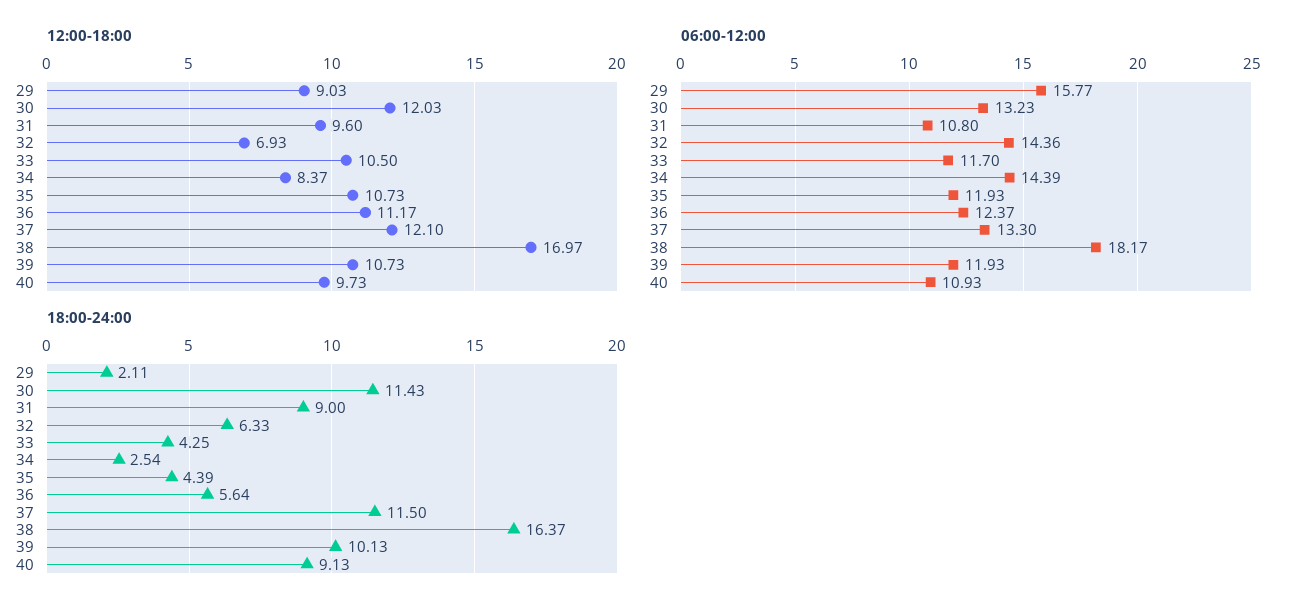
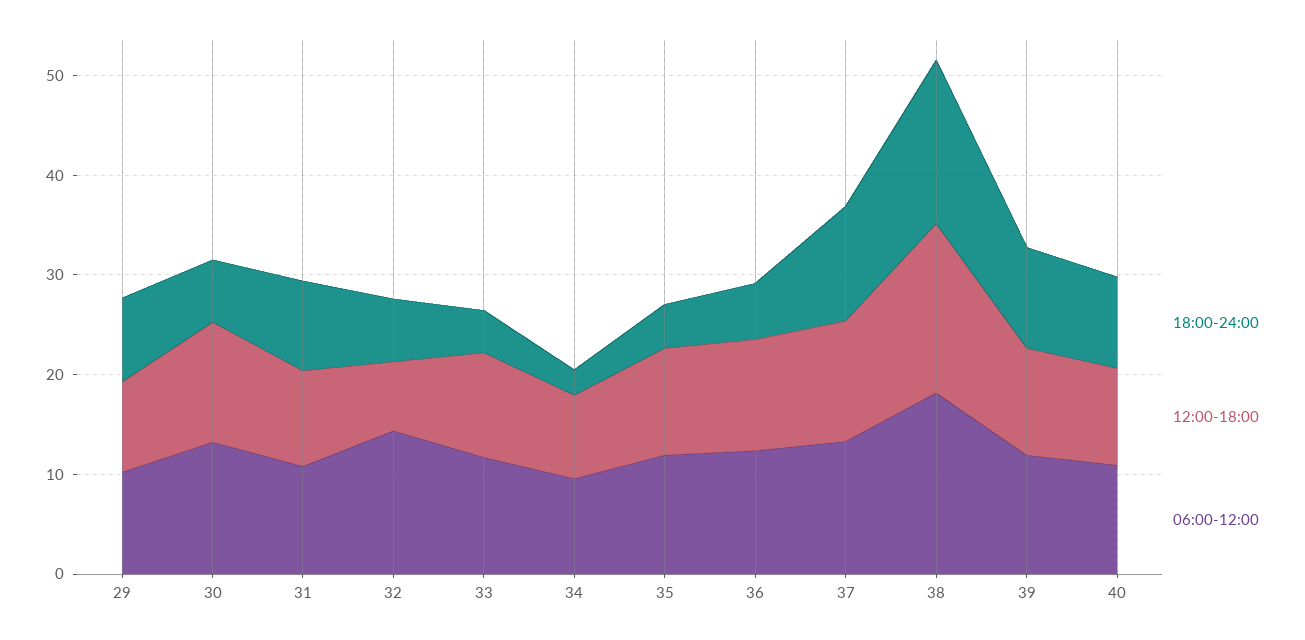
06:00-12:00, 29: 15.77 -> 10
06:00-12:00, 34: 14.39 -> 10
18:00-24:00, 29: 2.11 -> 8
18:00-24:00, 30: 11.43 -> 6

